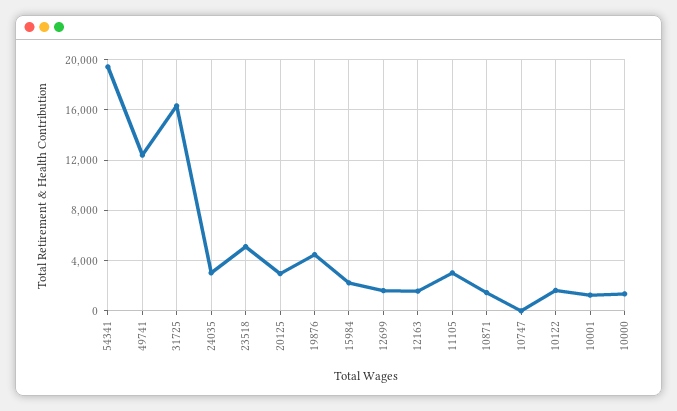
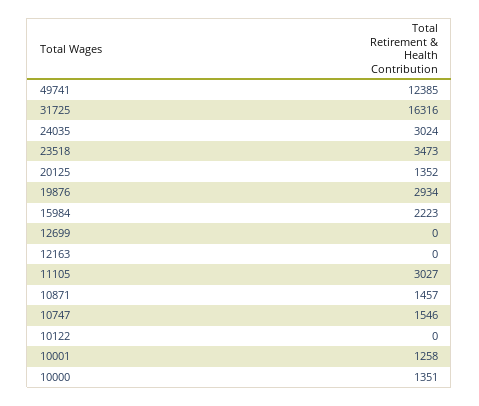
54341: 19500 -> none
23518: 5000 -> 3473
20125: 3000 -> 1352
19876: 4500 -> 2934
12699: 1500 -> 0
12163: 1500 -> 0
10747: 0 -> 1546
10122: 1500 -> 0

